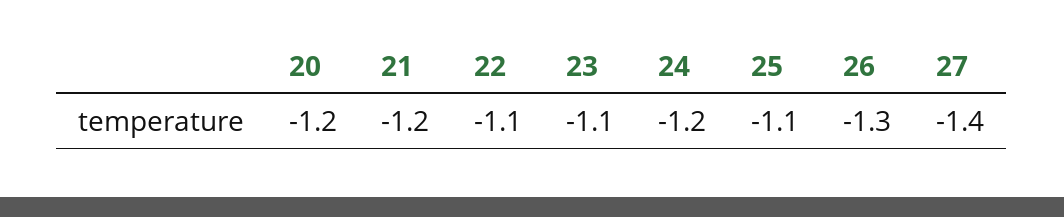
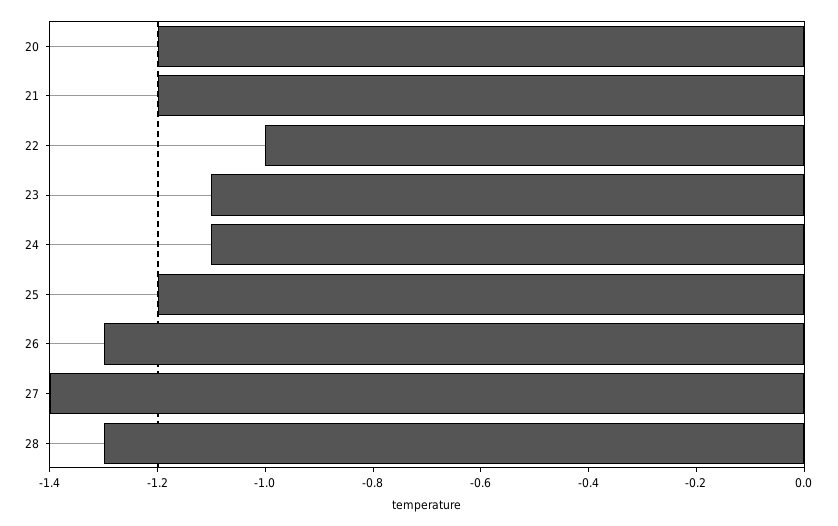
22: -1.1 -> -1
24: -1.2 -> -1.1
25: -1.1 -> -1.2
28: none -> -1.3

